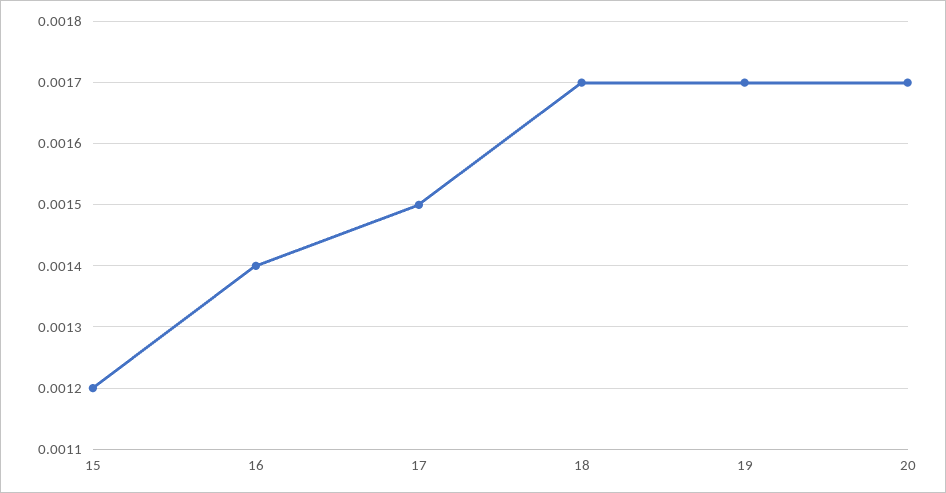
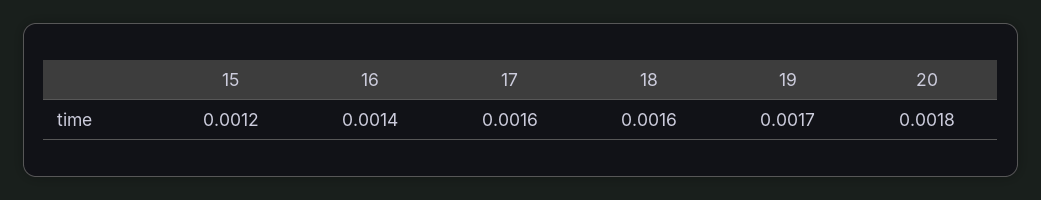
17: 0.0015 -> 0.0016
18: 0.0017 -> 0.0016
20: 0.0017 -> 0.0018

